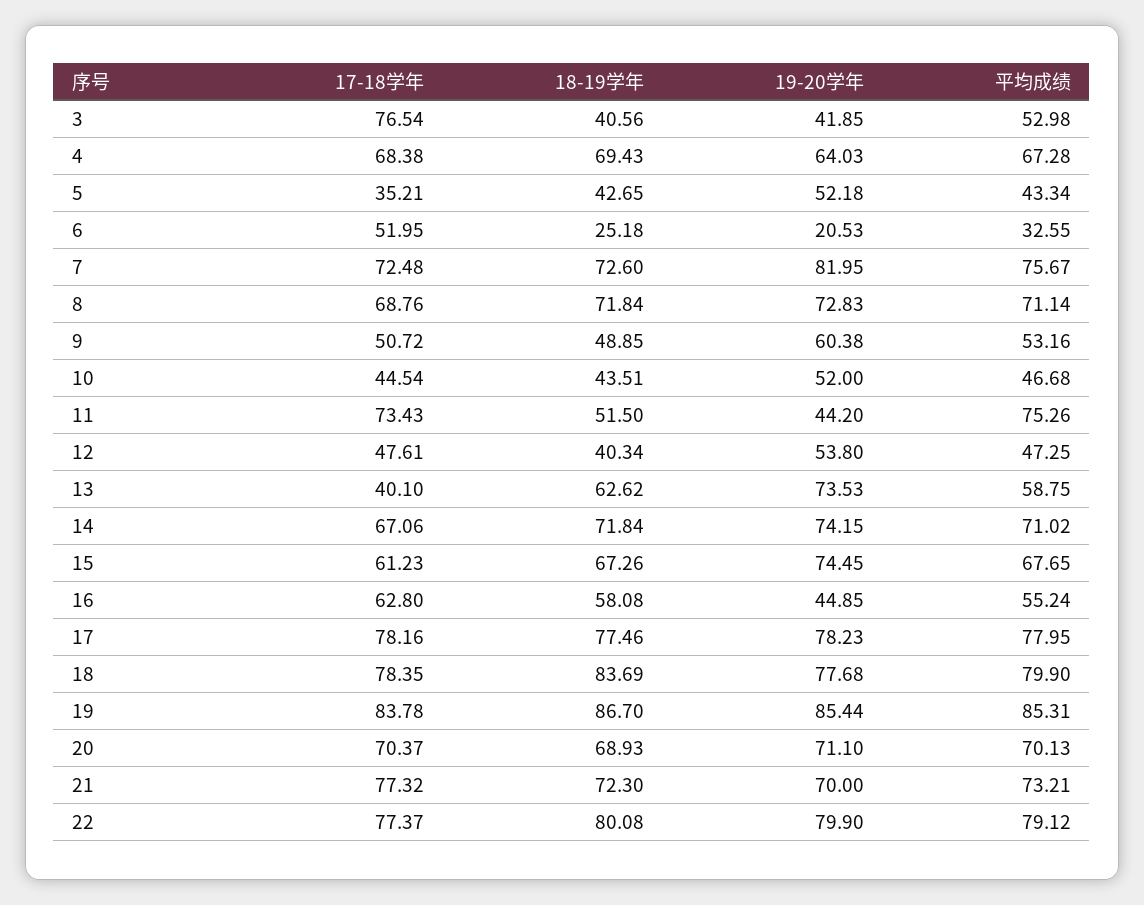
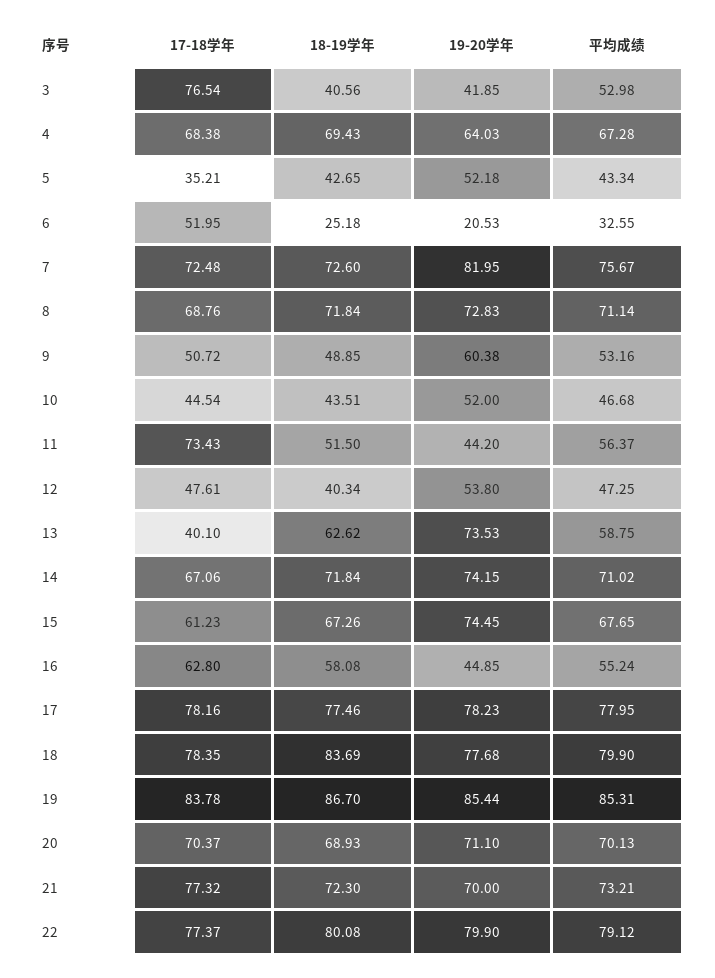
平均成绩, 11: 75.26 -> 56.37

